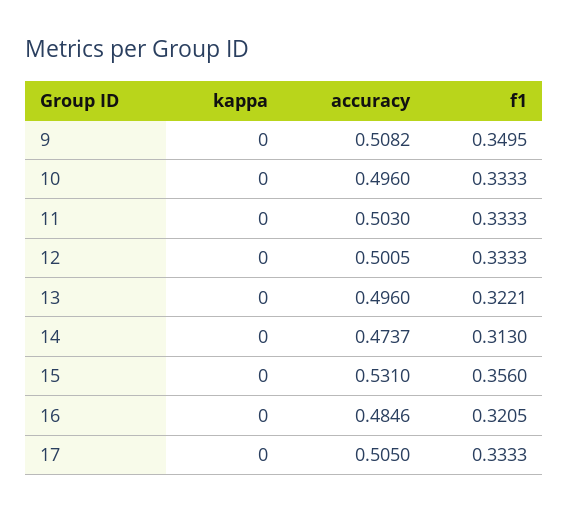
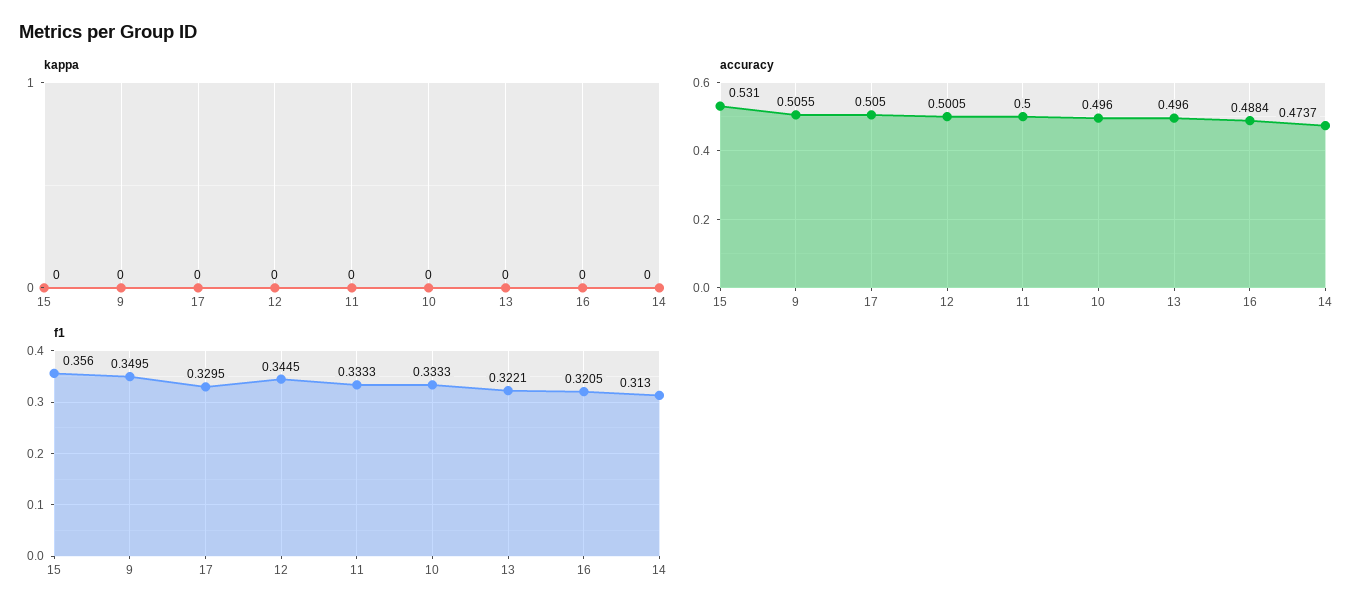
accuracy, 9: 0.5082 -> 0.5055
accuracy, 11: 0.503 -> 0.5
f1, 12: 0.3333 -> 0.3445
accuracy, 16: 0.4846 -> 0.4884
f1, 17: 0.3333 -> 0.3295

